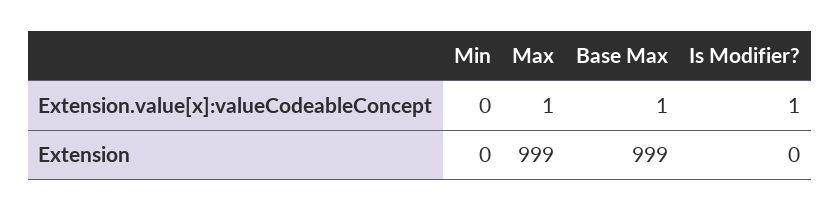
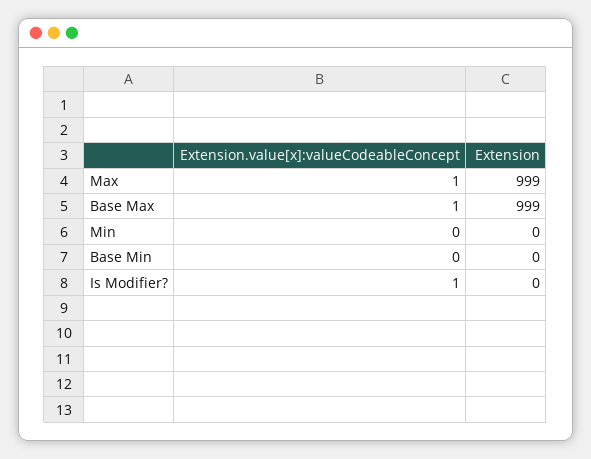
Base Min, Extension.value[x]:valueCodeableConcept: none -> 0
Base Min, Extension: none -> 0

